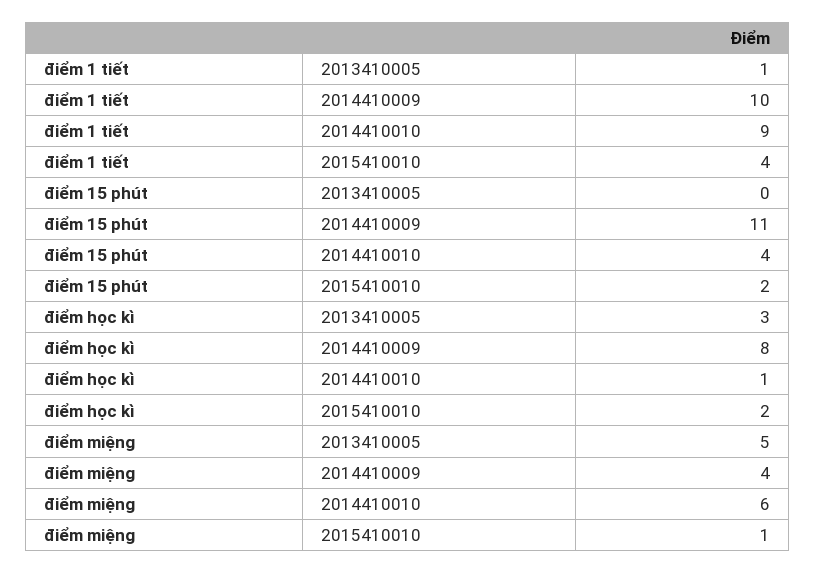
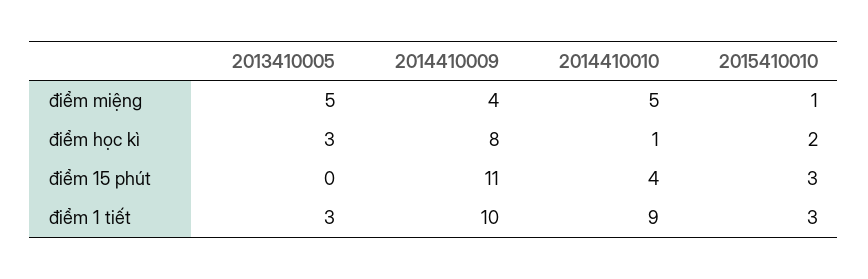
điểm 1 tiết, 2013410005: 1 -> 3
điểm 1 tiết, 2015410010: 4 -> 3
điểm 15 phút, 2015410010: 2 -> 3
điểm miệng, 2014410010: 6 -> 5

